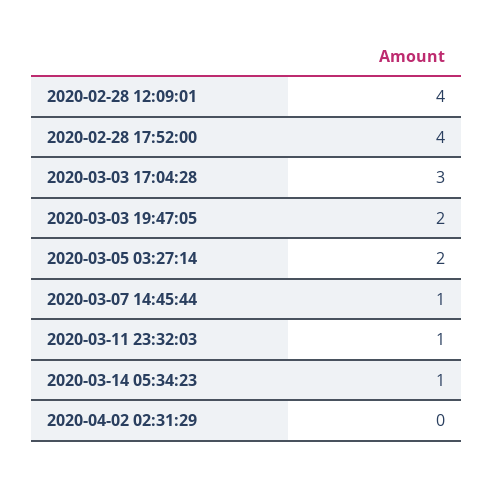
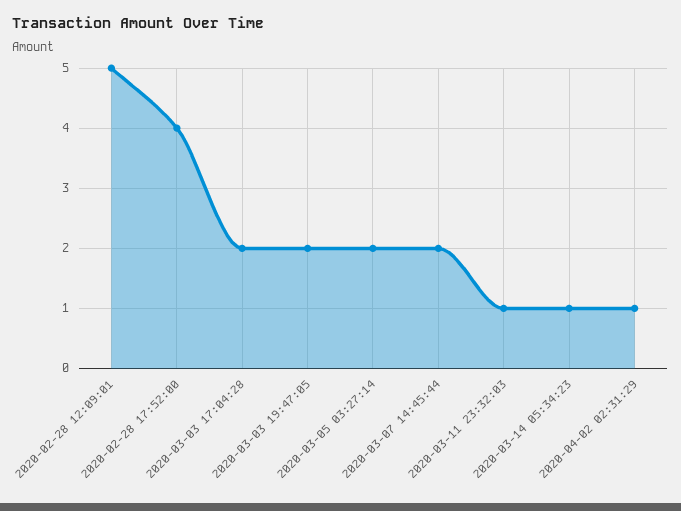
2020-02-28 12:09:01: 4 -> 5
2020-03-03 17:04:28: 3 -> 2
2020-03-07 14:45:44: 1 -> 2
2020-04-02 02:31:29: 0 -> 1

